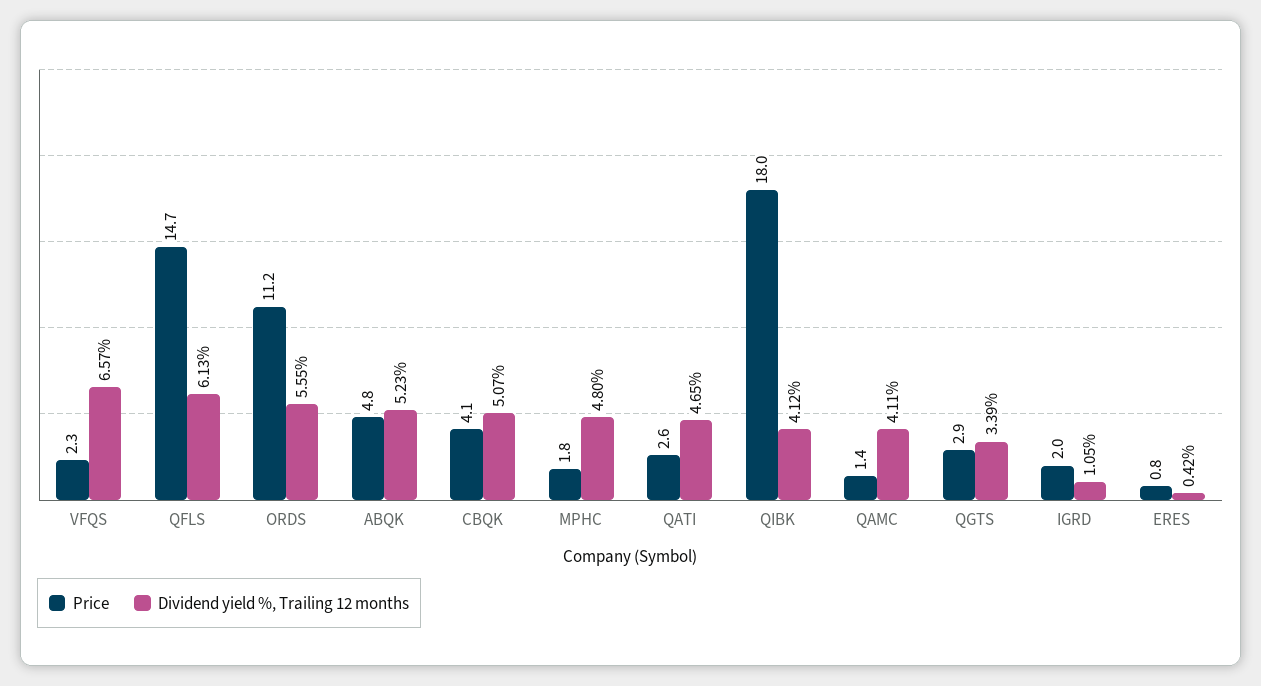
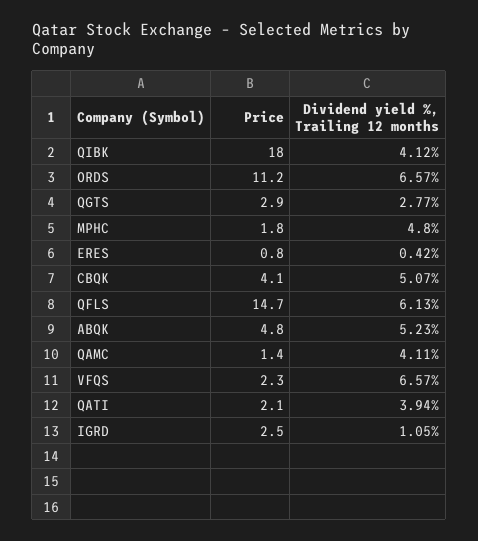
Dividend yield %, Trailing 12 months, ORDS: 5.55 -> 6.57
Price, QATI: 2.6 -> 2.1
Dividend yield %, Trailing 12 months, QATI: 4.65 -> 3.94
Dividend yield %, Trailing 12 months, QGTS: 3.39 -> 2.77
Price, IGRD: 2 -> 2.5

